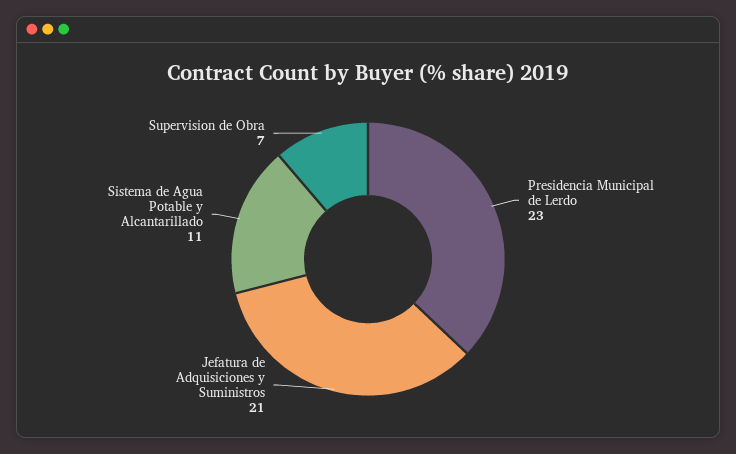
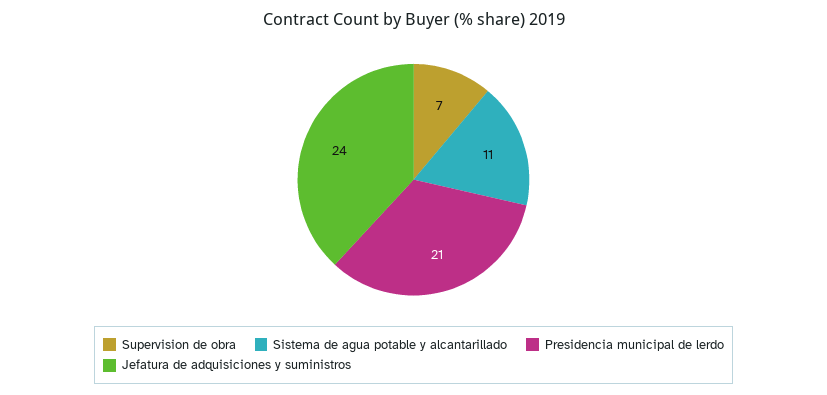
Presidencia Municipal de Lerdo: 23 -> 21
Jefatura de Adquisiciones y Suministros: 21 -> 24

